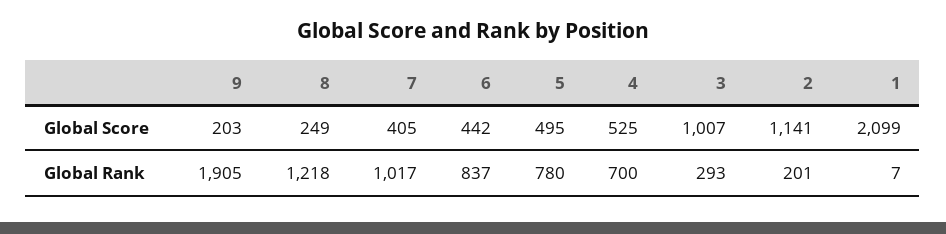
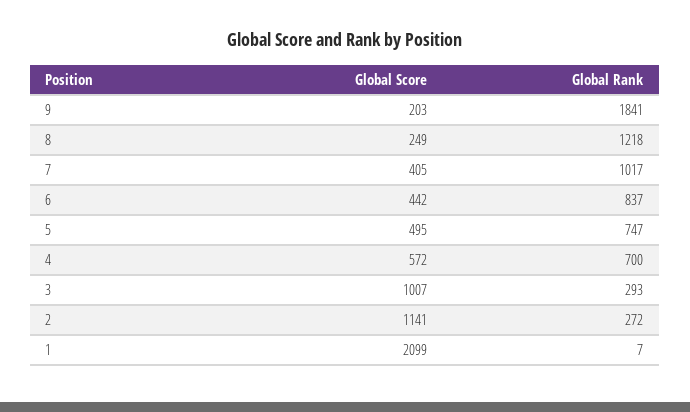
4, Global Score: 525 -> 572
9, Global Rank: 1905 -> 1841
5, Global Rank: 780 -> 747
2, Global Rank: 201 -> 272

